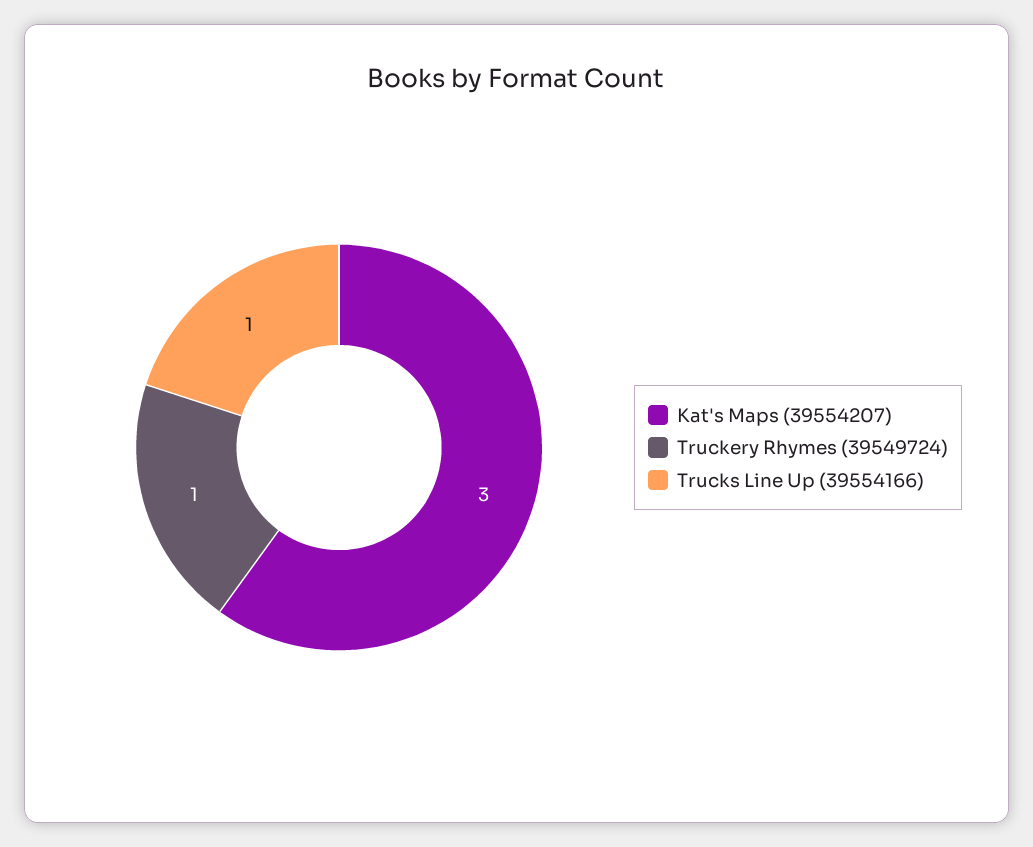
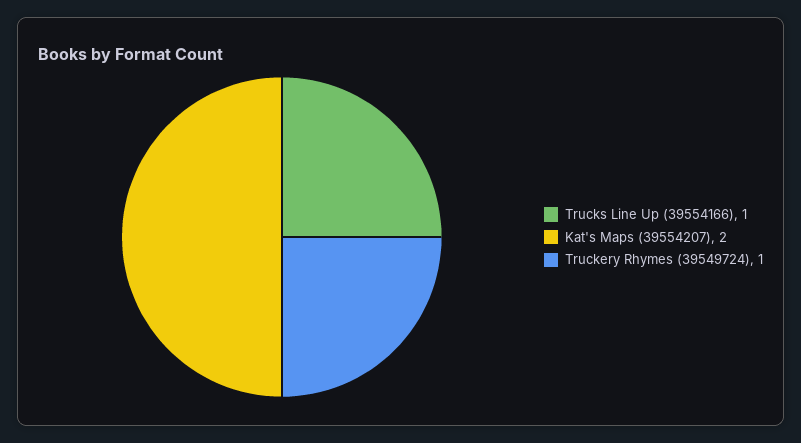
Kat's Maps (39554207): 3 -> 2

